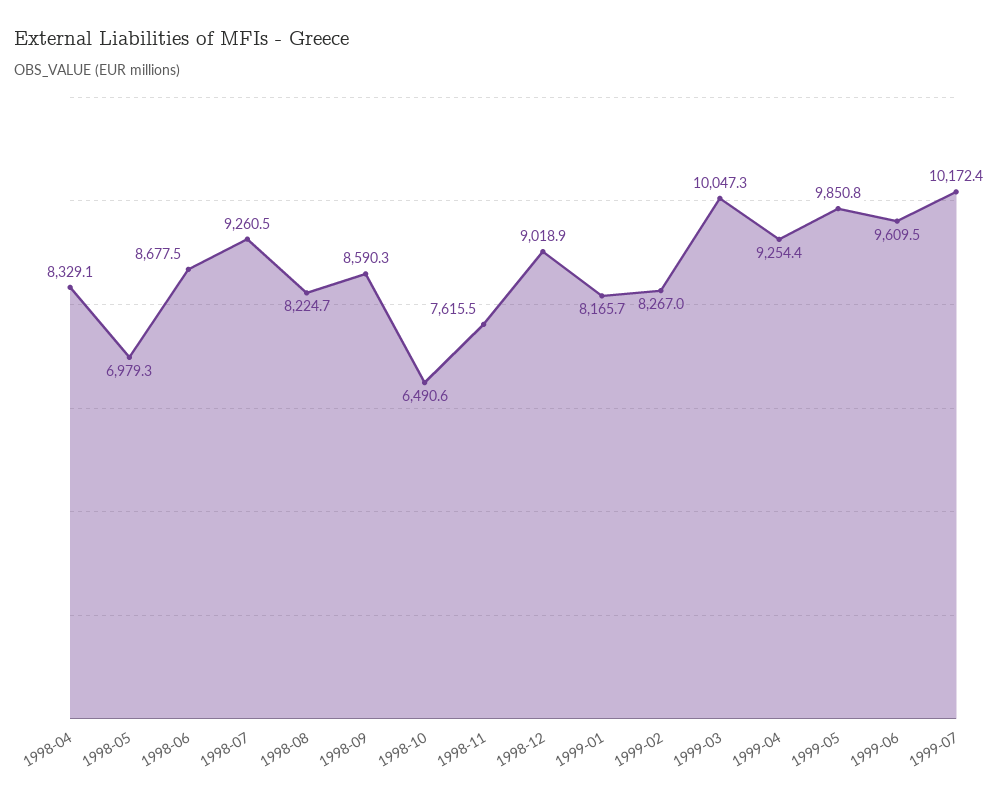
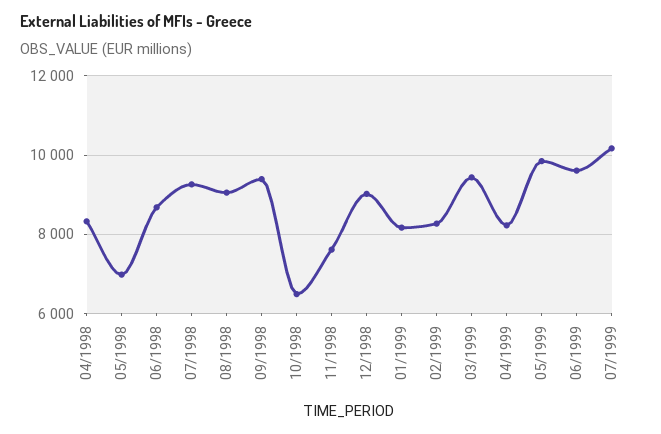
1998-08: 8224.7 -> 9000
1998-09: 8590.3 -> 9400
1999-03: 10047.3 -> 9400
1999-04: 9254.4 -> 8200

